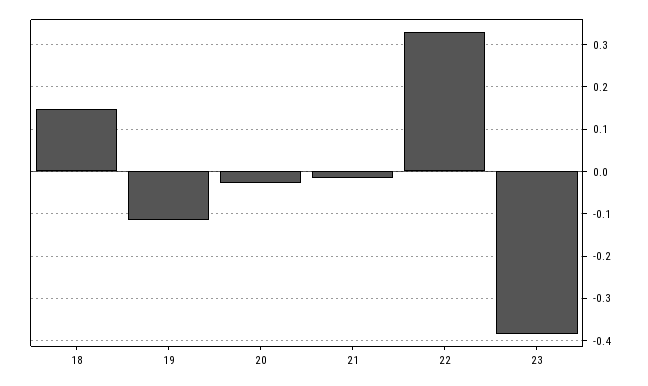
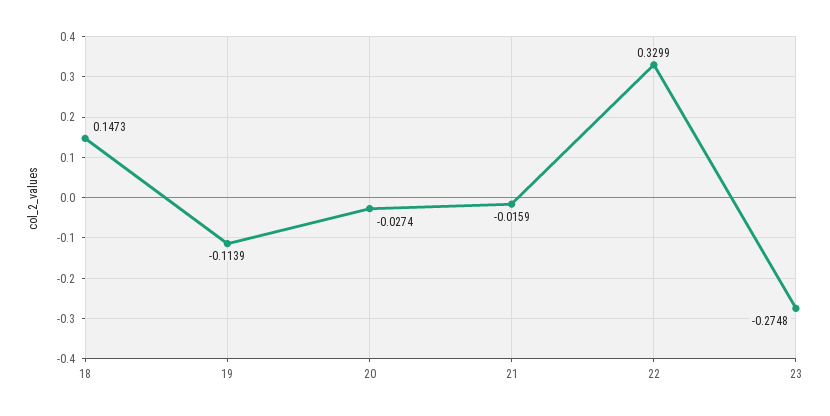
23: -0.38 -> -0.2748

